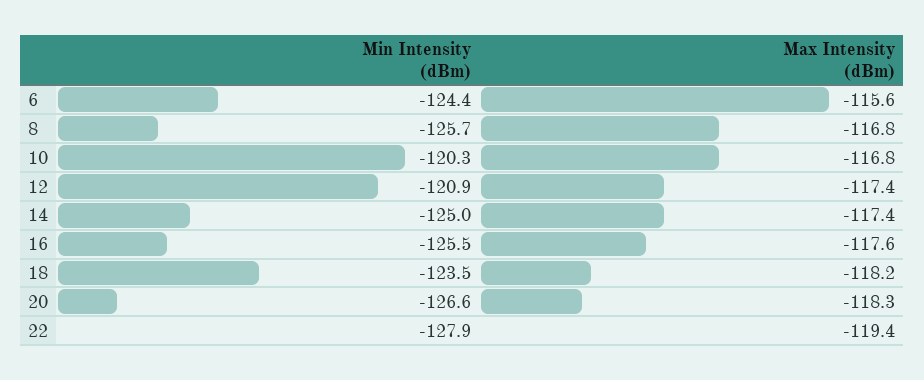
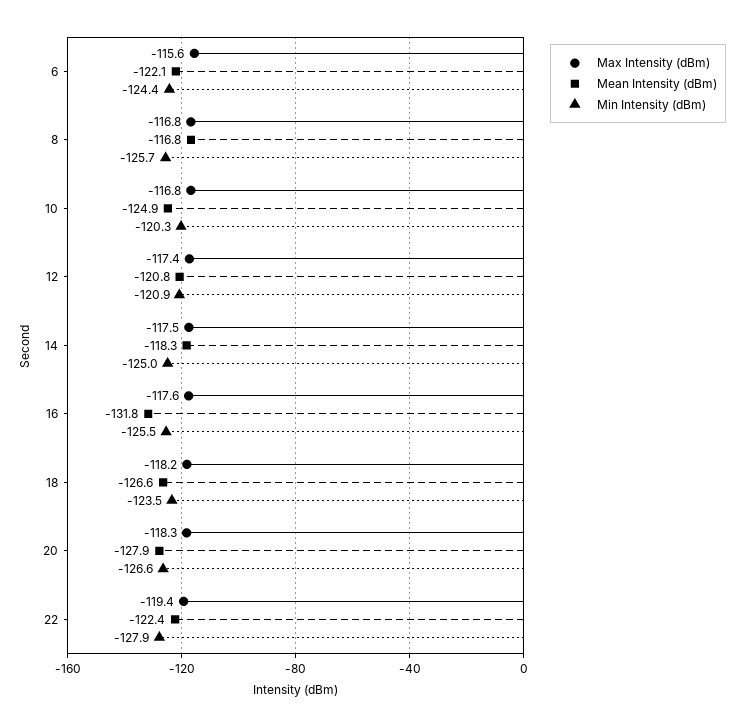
Max Intensity (dBm), 14: -117.4 -> -117.5
Mean Intensity (dBm), 6: none -> -122.1
Mean Intensity (dBm), 8: none -> -116.8
Mean Intensity (dBm), 10: none -> -124.9
Mean Intensity (dBm), 12: none -> -120.8
Mean Intensity (dBm), 14: none -> -118.3
Mean Intensity (dBm), 16: none -> -131.8
Mean Intensity (dBm), 18: none -> -126.6
Mean Intensity (dBm), 20: none -> -127.9
Mean Intensity (dBm), 22: none -> -122.4

